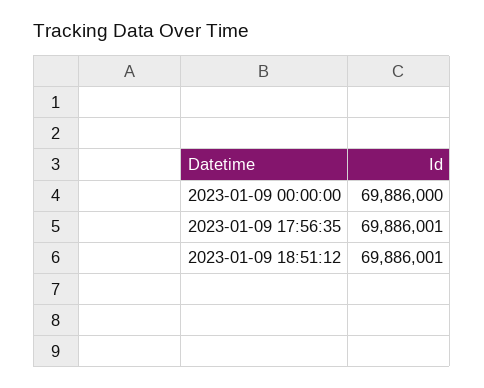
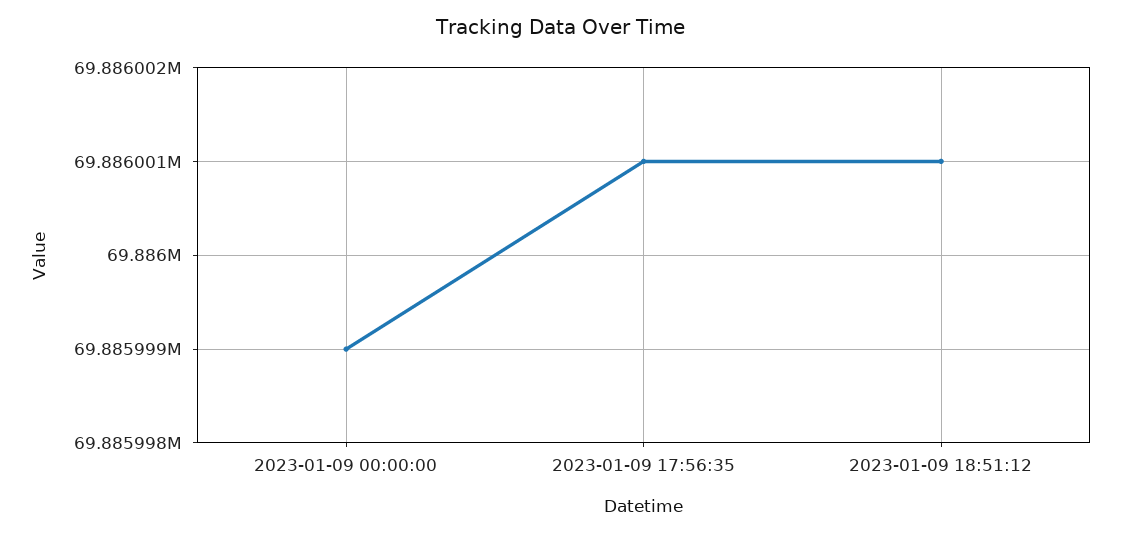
2023-01-09 00:00:00: 69886000 -> 69885999

